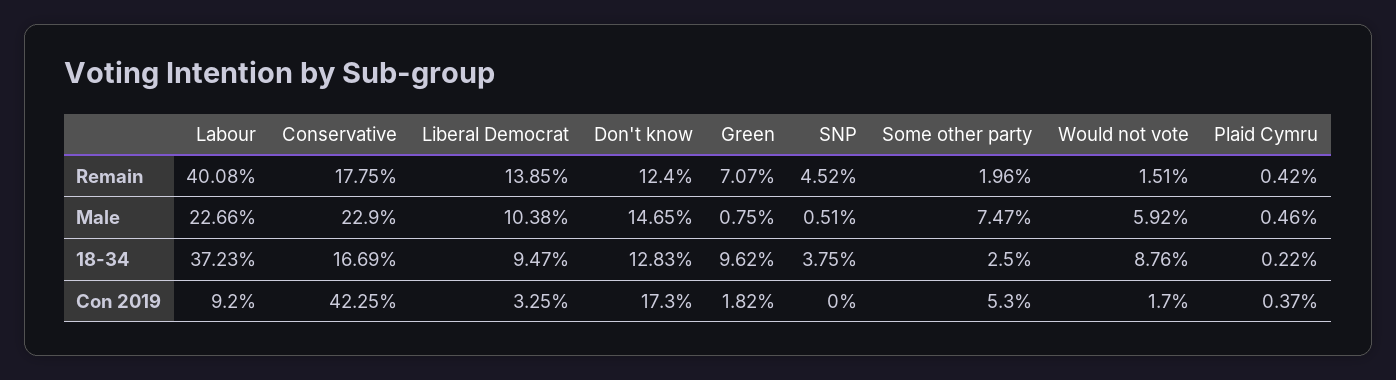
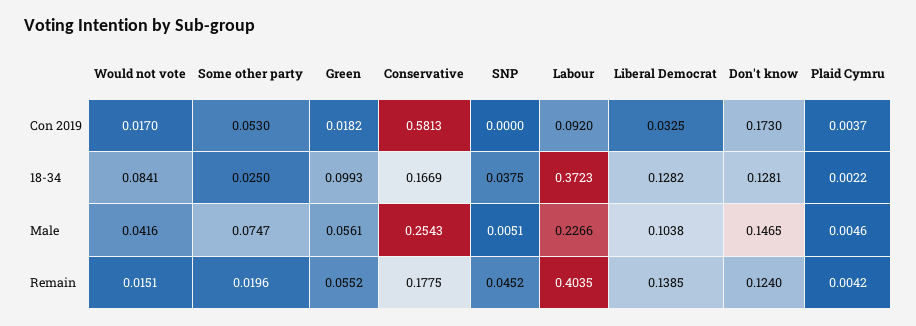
Labour, Remain: 0.4008 -> 0.4035
Green, Remain: 0.0707 -> 0.0552
Conservative, Male: 0.229 -> 0.2543
Green, Male: 0.0075 -> 0.0561
Would not vote, Male: 0.0592 -> 0.0416
Liberal Democrat, 18-34: 0.0947 -> 0.1282
Don't know, 18-34: 0.1283 -> 0.1281
Green, 18-34: 0.0962 -> 0.0993
Would not vote, 18-34: 0.0876 -> 0.0841
Conservative, Con 2019: 0.4225 -> 0.5813

